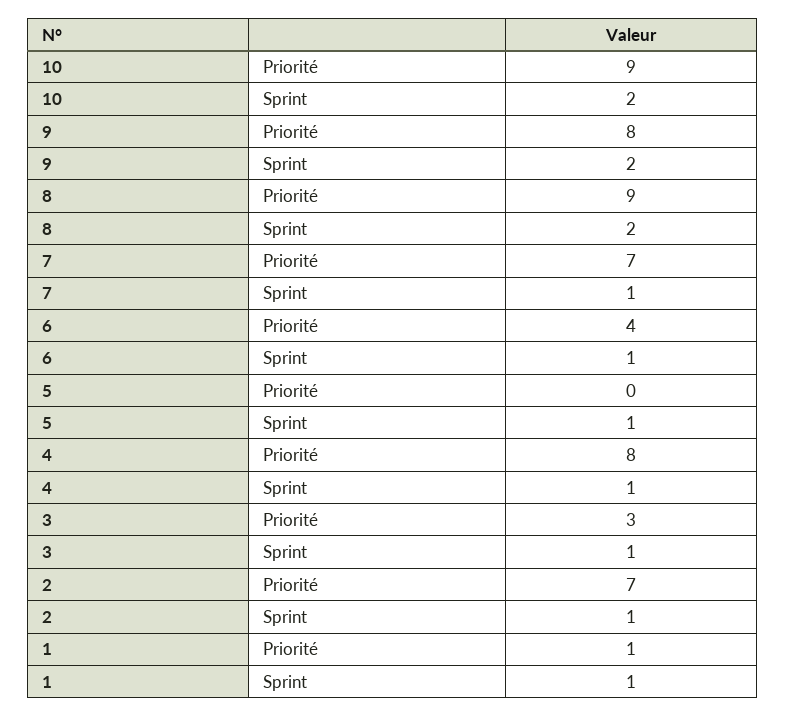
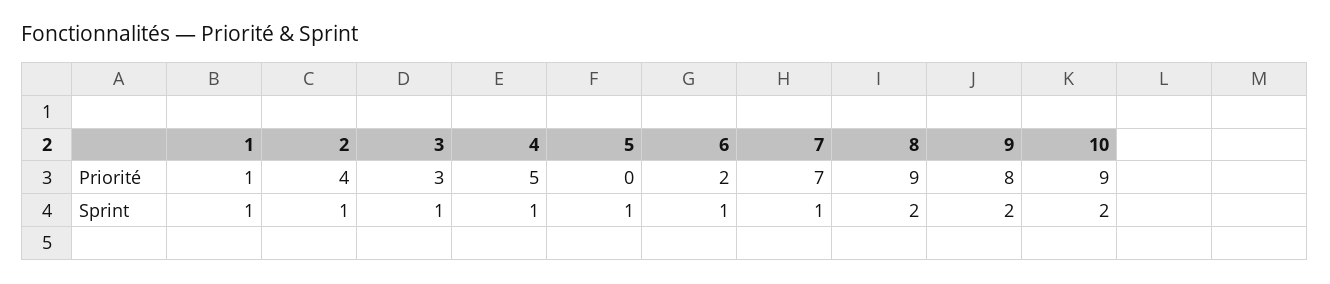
6, Priorité: 4 -> 2
4, Priorité: 8 -> 5
2, Priorité: 7 -> 4

